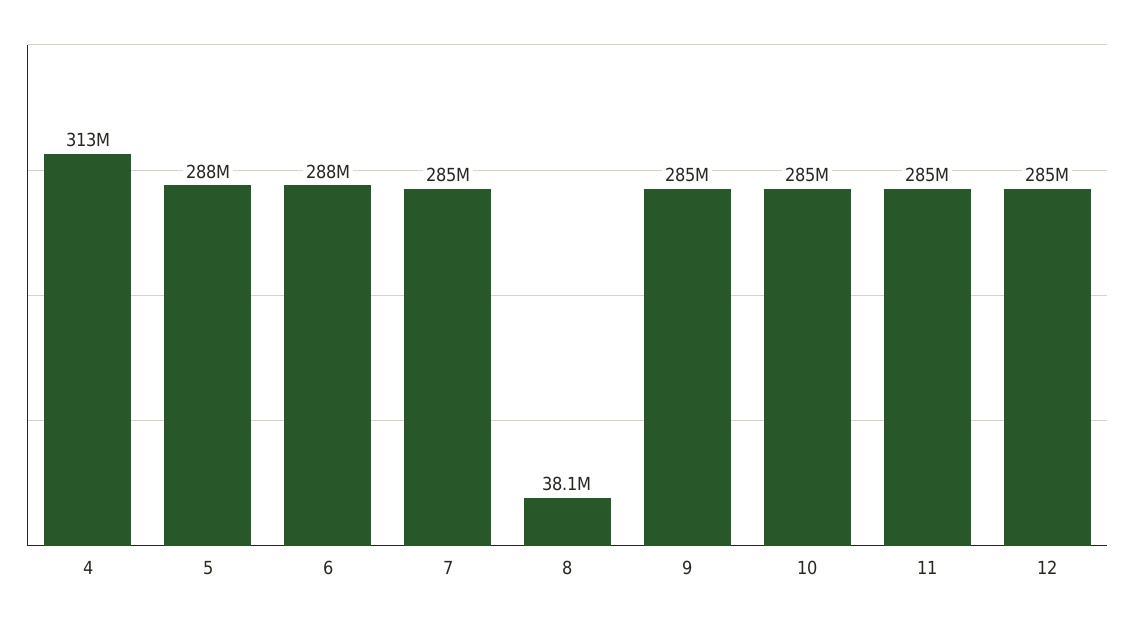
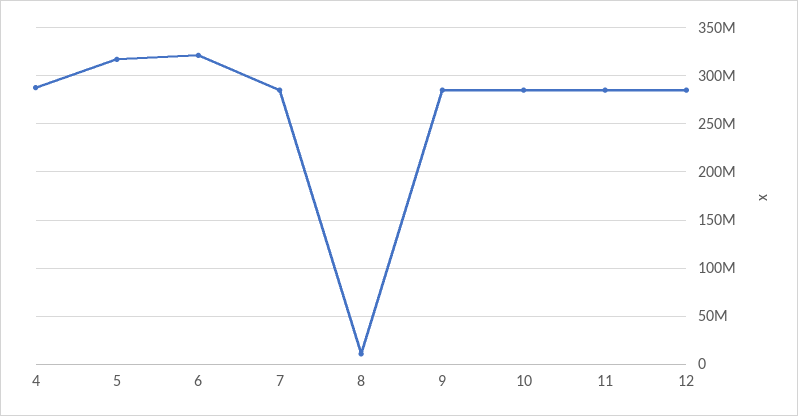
4: 313000000 -> 290000000
5: 288000000 -> 320000000
6: 288000000 -> 320000000
8: 38100000 -> 10000000

